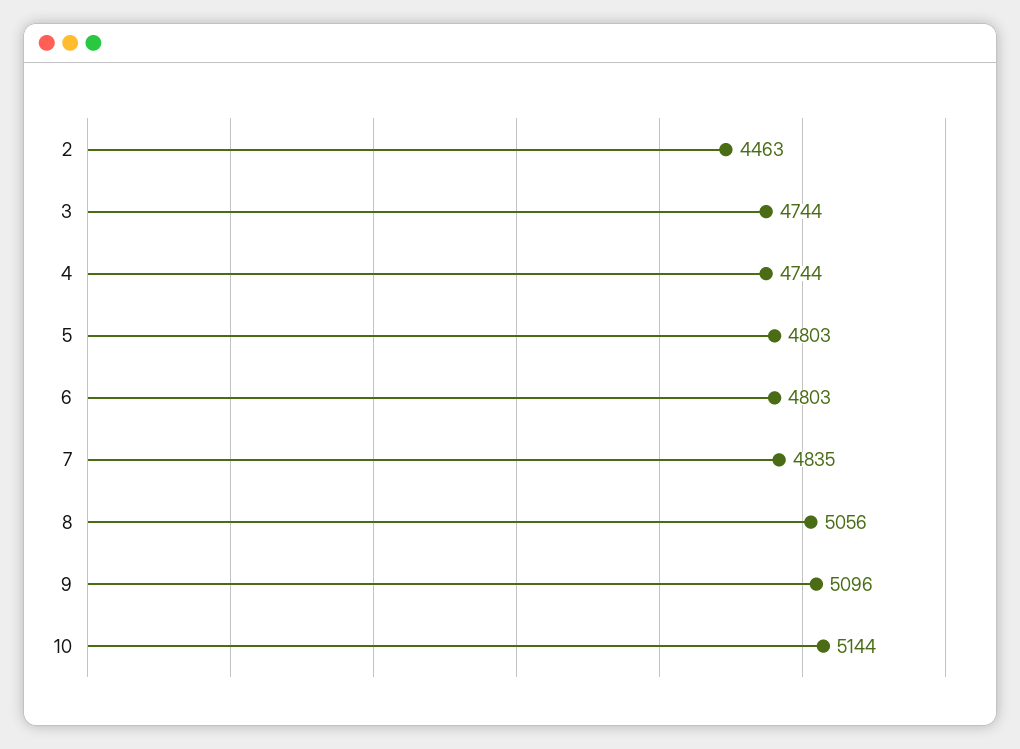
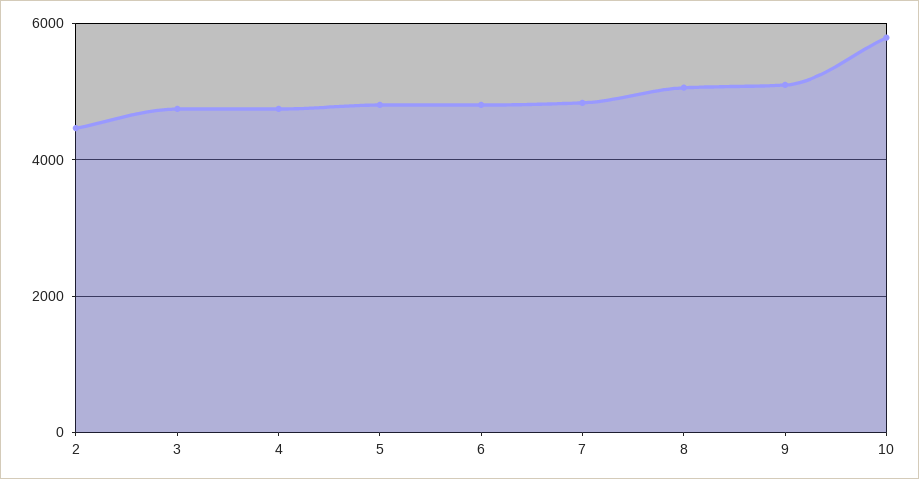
10: 5144 -> 5800

